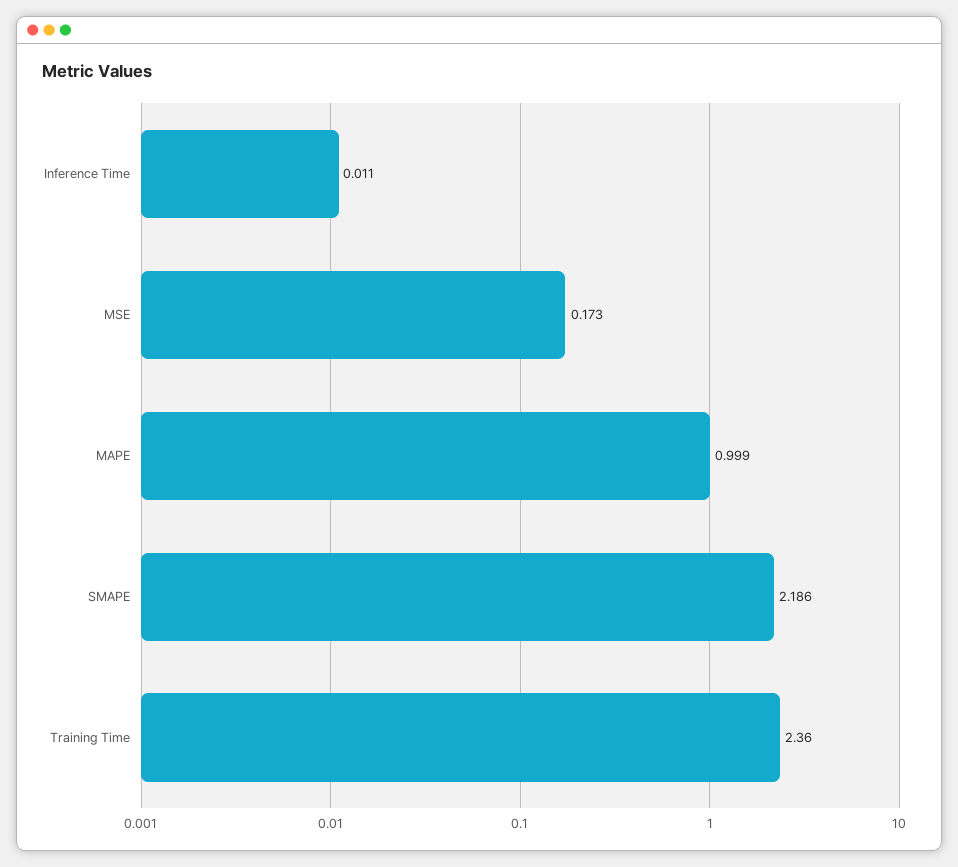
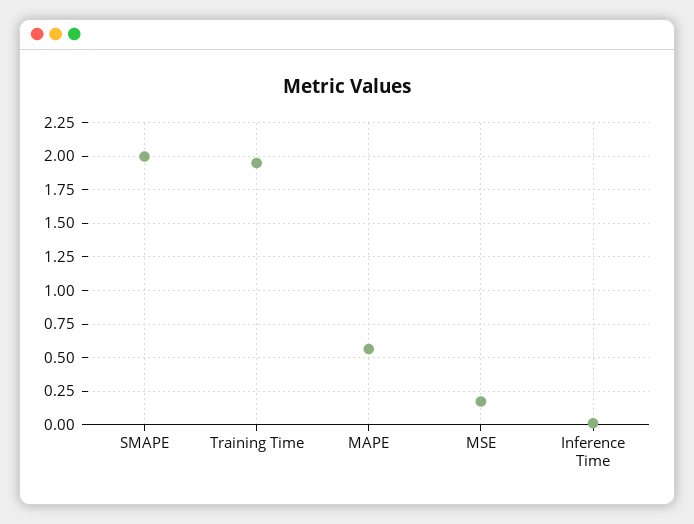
MAPE: 0.999 -> 0.55
SMAPE: 2.186 -> 2
Training Time: 2.36 -> 1.95

